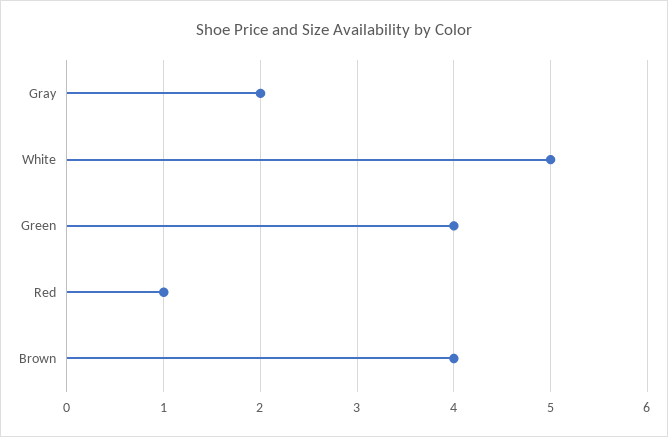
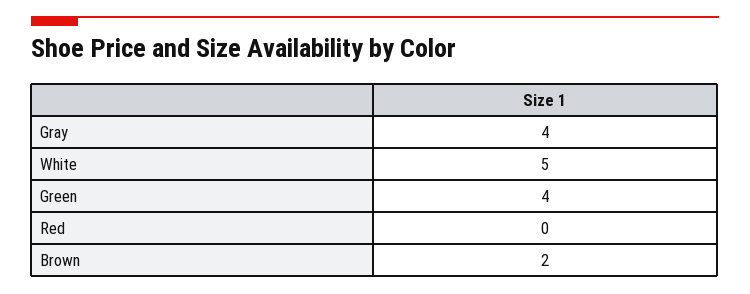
Gray: 2 -> 4
Red: 1 -> 0
Brown: 4 -> 2

